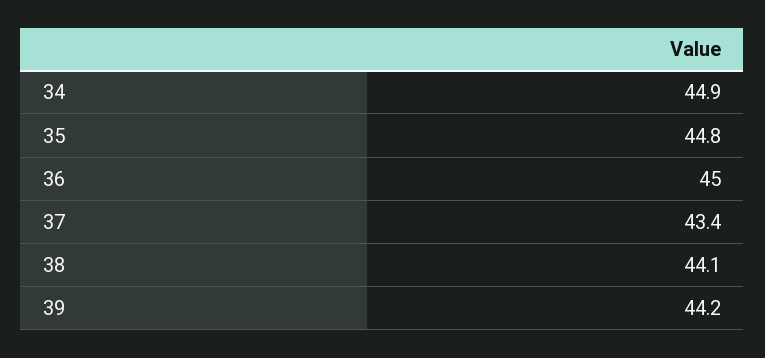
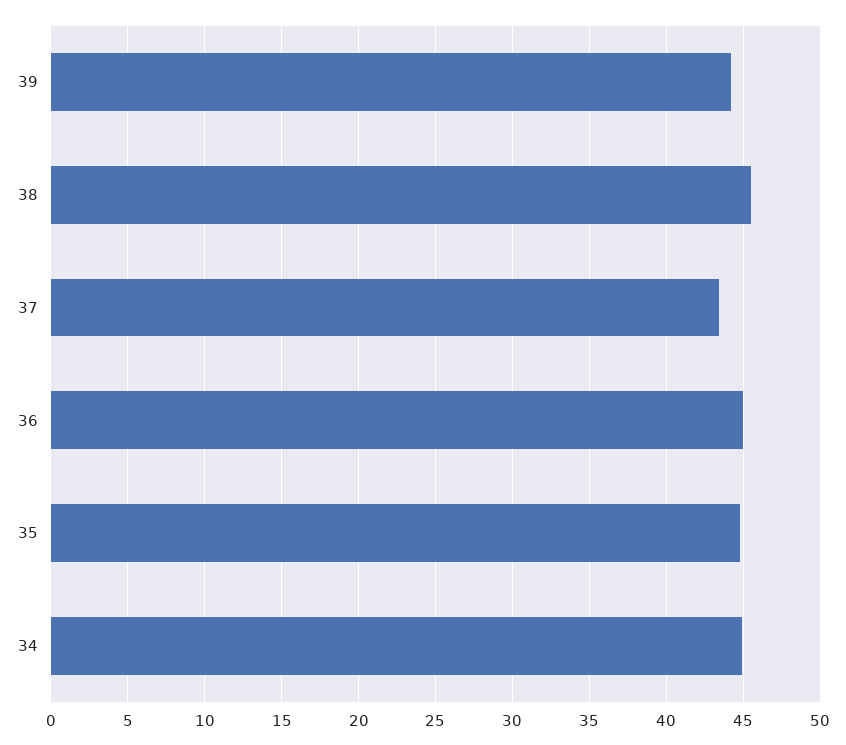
38: 44.1 -> 45.5

